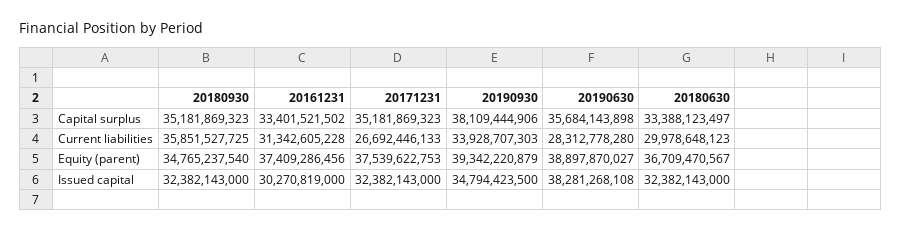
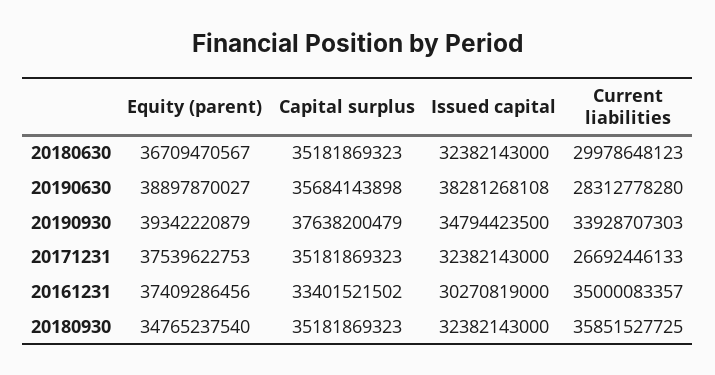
20190930, Capital surplus: 38109444906 -> 37638200479
20180630, Capital surplus: 33388123497 -> 35181869323
20161231, Current liabilities: 31342605228 -> 35000083357

